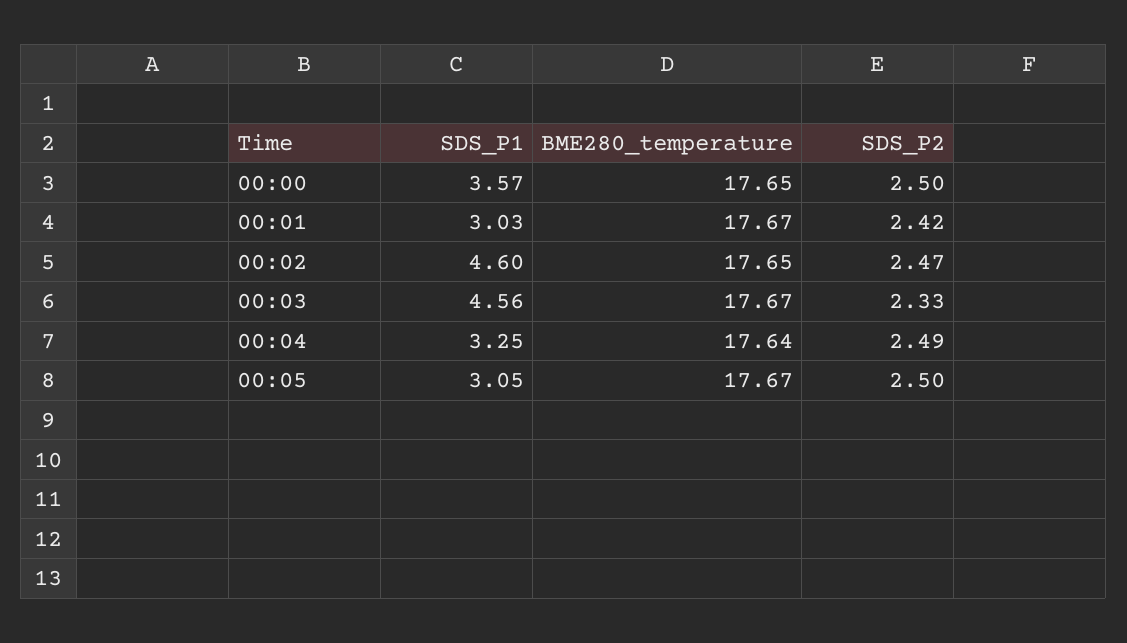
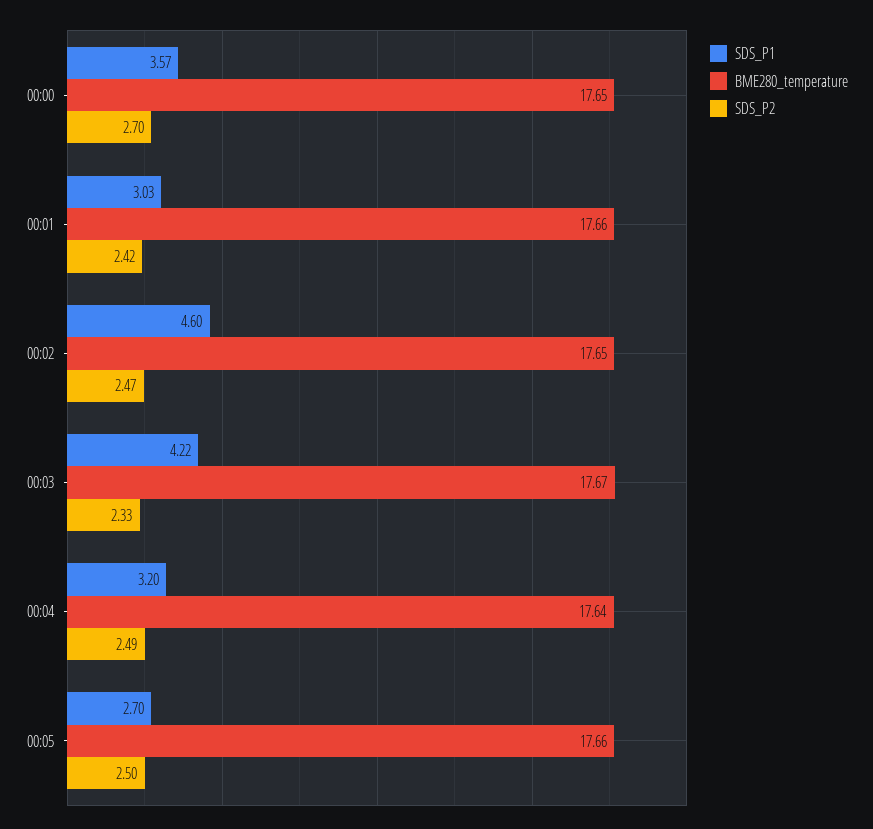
SDS_P2, 00:00: 2.5 -> 2.7
BME280_temperature, 00:01: 17.67 -> 17.66
SDS_P1, 00:03: 4.56 -> 4.22
SDS_P1, 00:04: 3.25 -> 3.2
SDS_P1, 00:05: 3.05 -> 2.7
BME280_temperature, 00:05: 17.67 -> 17.66

